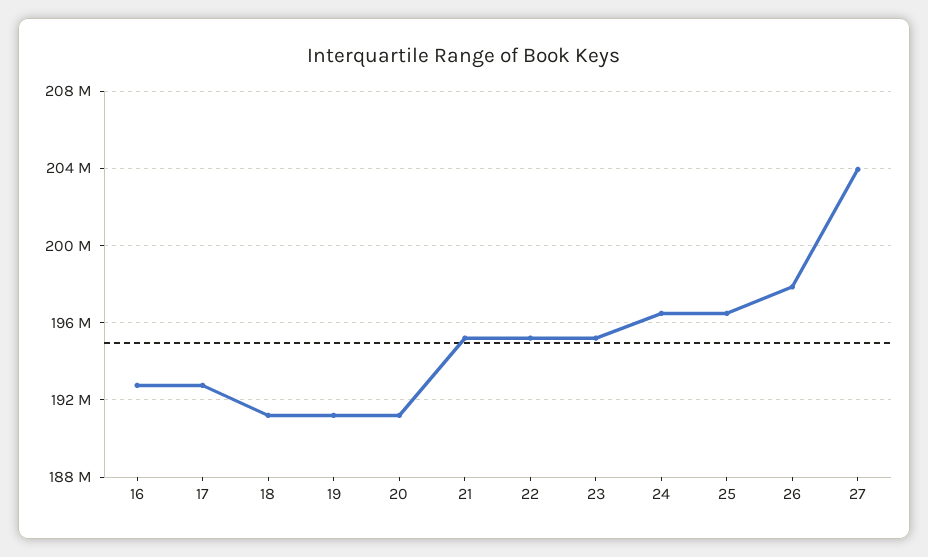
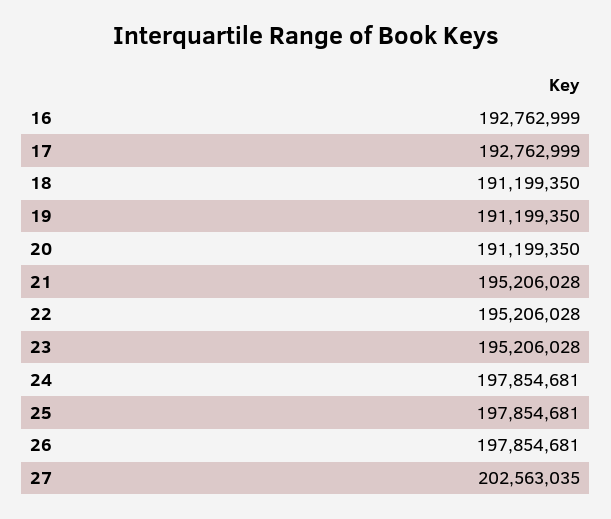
24: 196500000 -> 197854681
25: 196500000 -> 197854681
27: 204000000 -> 202563035

